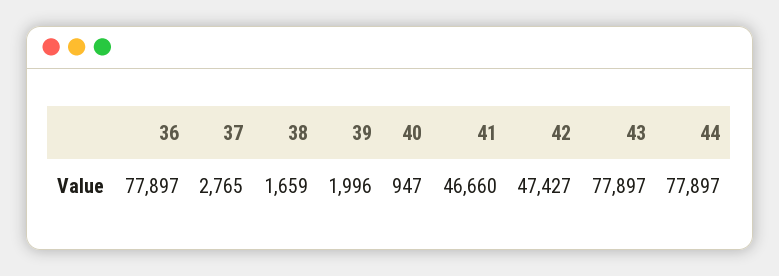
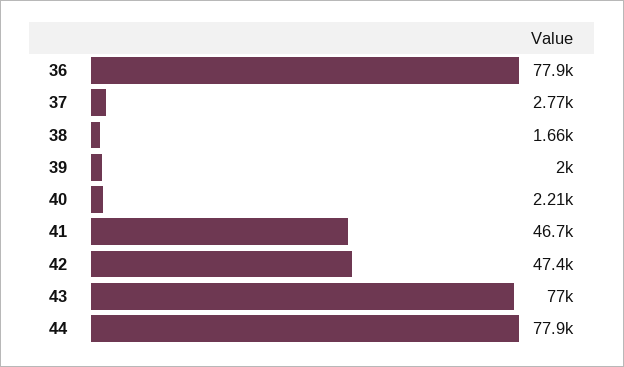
40: 947 -> 2210
43: 77897 -> 77000

